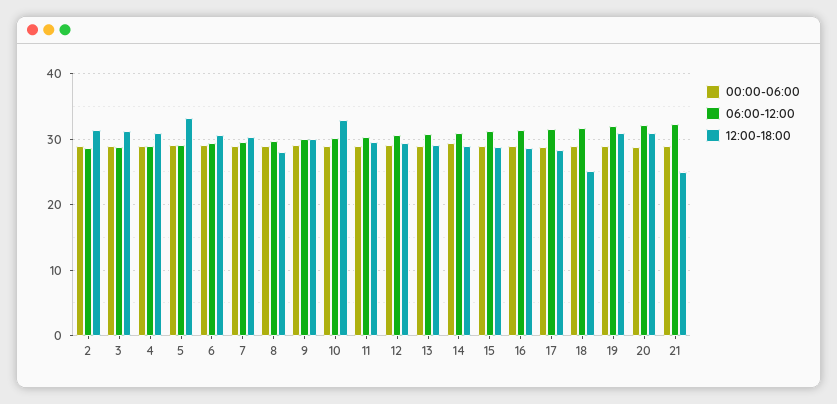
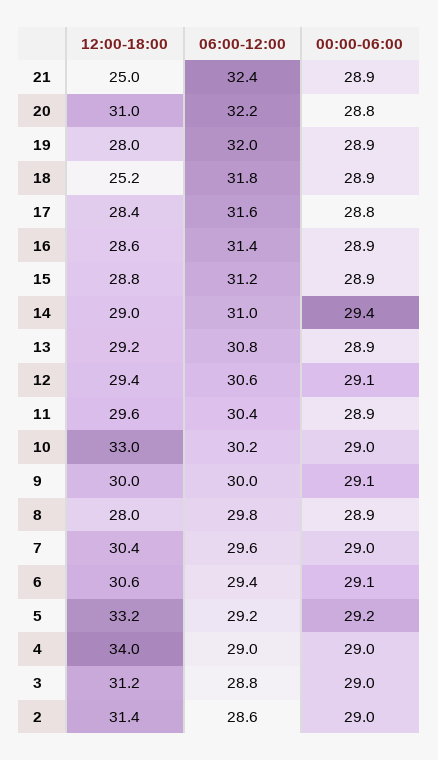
12:00-18:00, 4: 31 -> 34
12:00-18:00, 19: 31 -> 28

